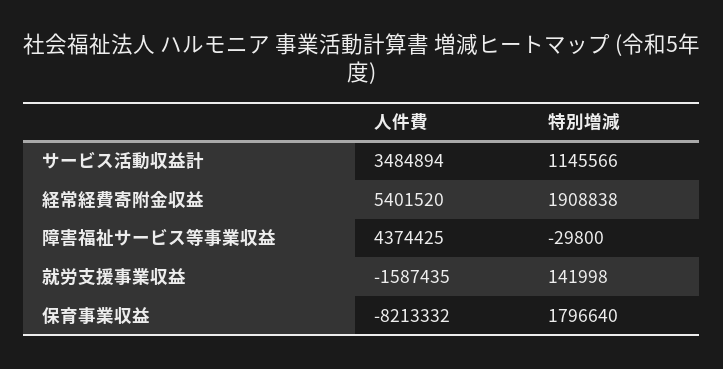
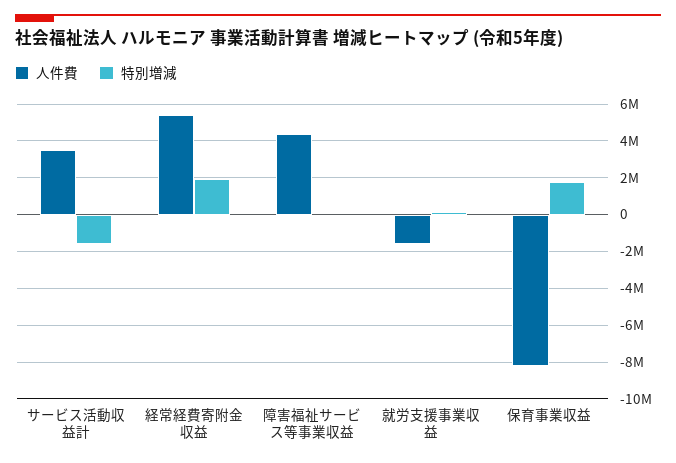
特別増減, サービス活動収益計: 1145566 -> -1500000

